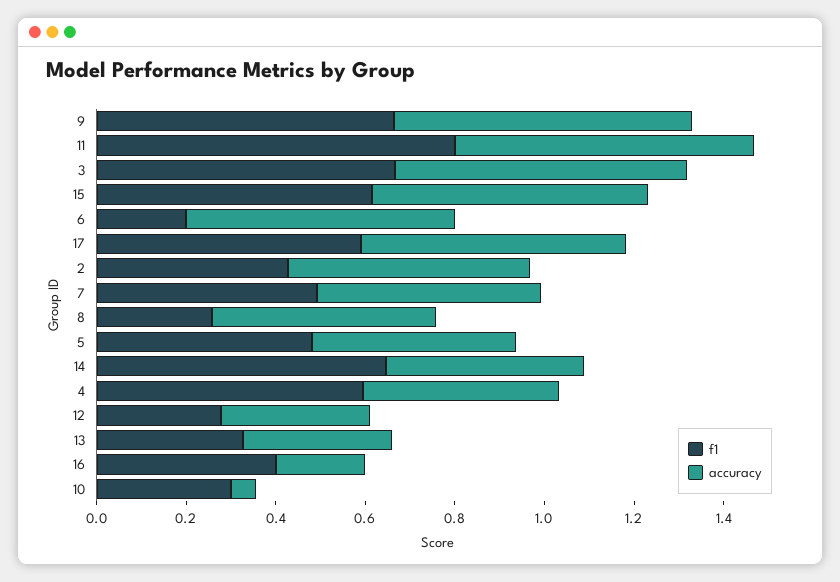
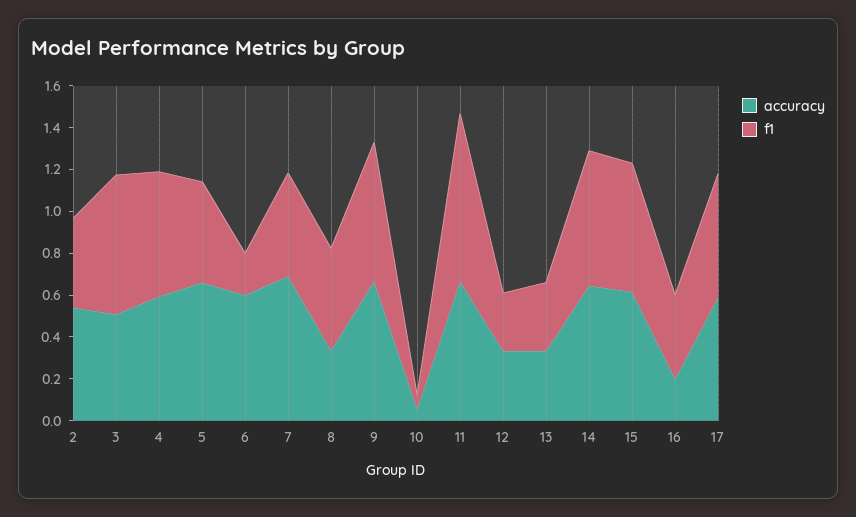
accuracy, 3: 0.65 -> 0.5
accuracy, 7: 0.5 -> 0.7
f1, 8: 0.25 -> 0.5
accuracy, 8: 0.5 -> 0.35
accuracy, 5: 0.45 -> 0.65
accuracy, 14: 0.45 -> 0.65
accuracy, 4: 0.45 -> 0.6
f1, 10: 0.3 -> 0.05

